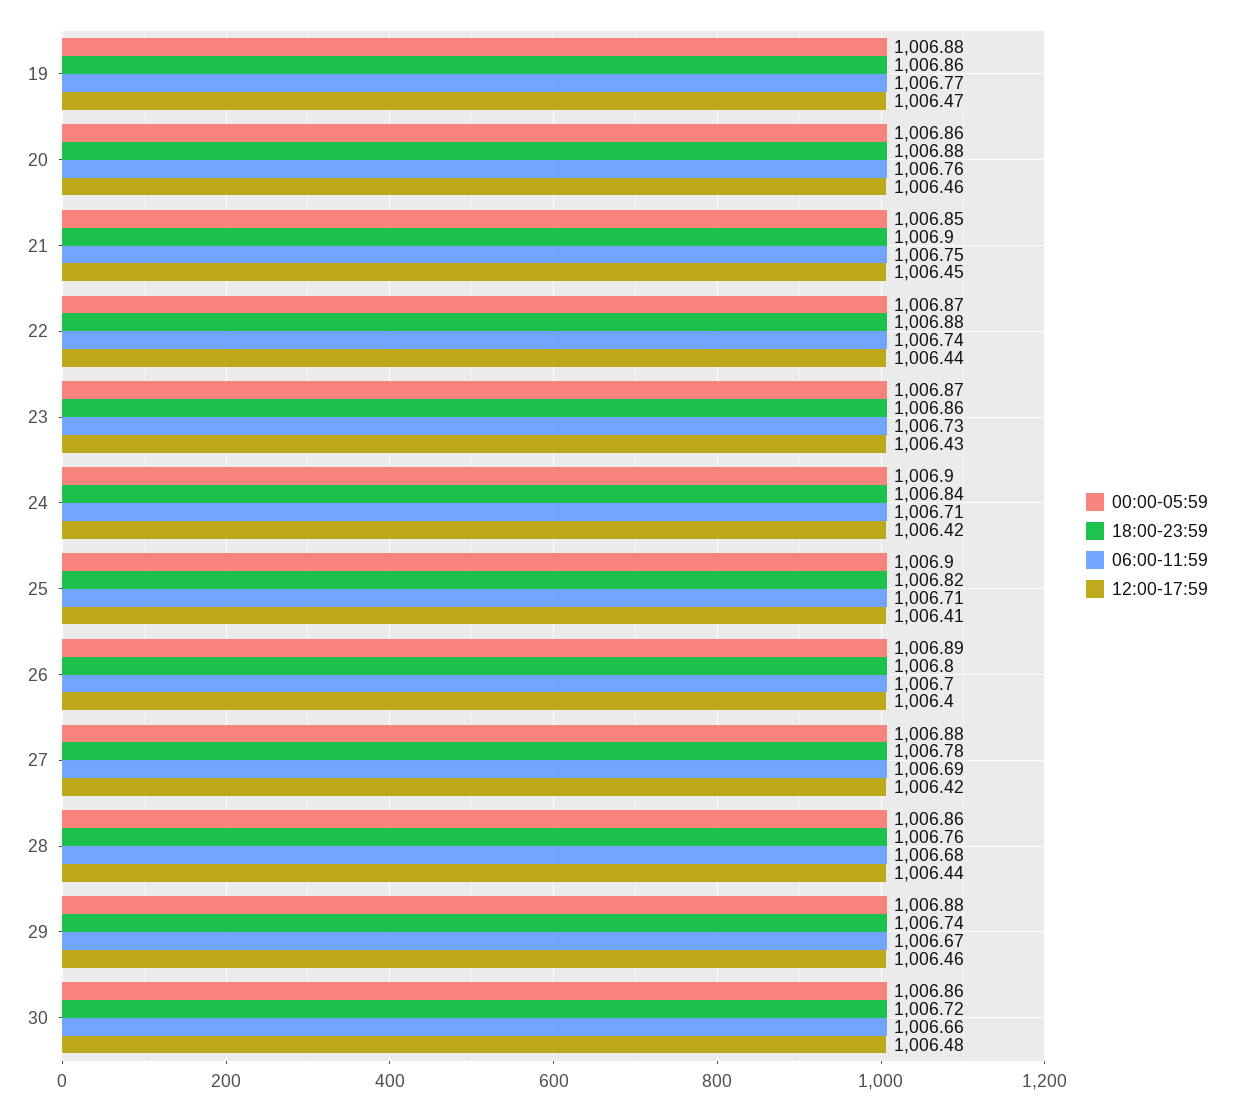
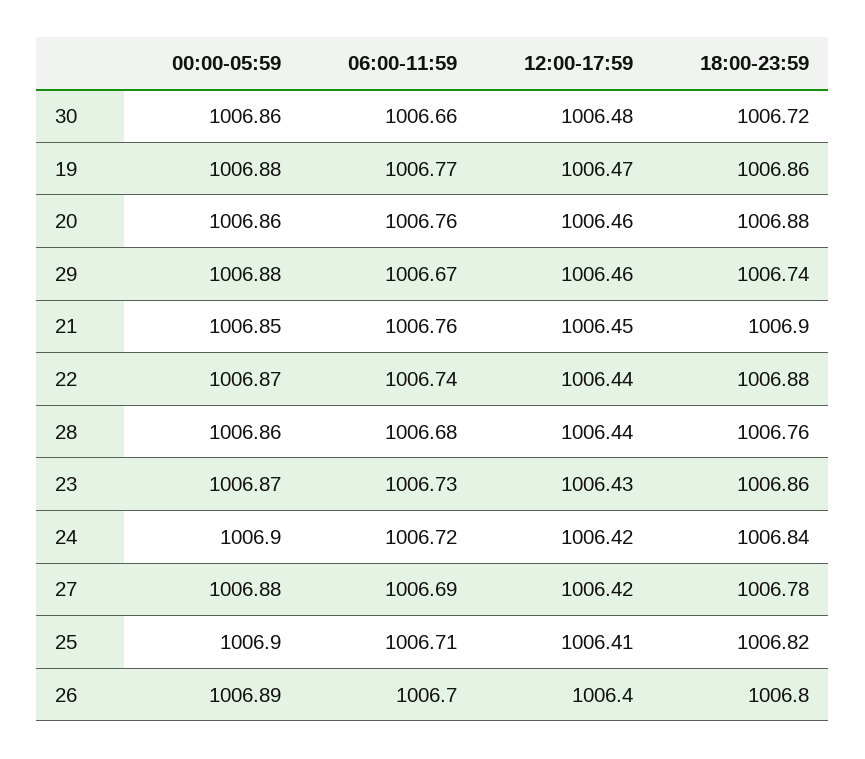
06:00-11:59, 21: 1006.75 -> 1006.76
06:00-11:59, 24: 1006.71 -> 1006.72

